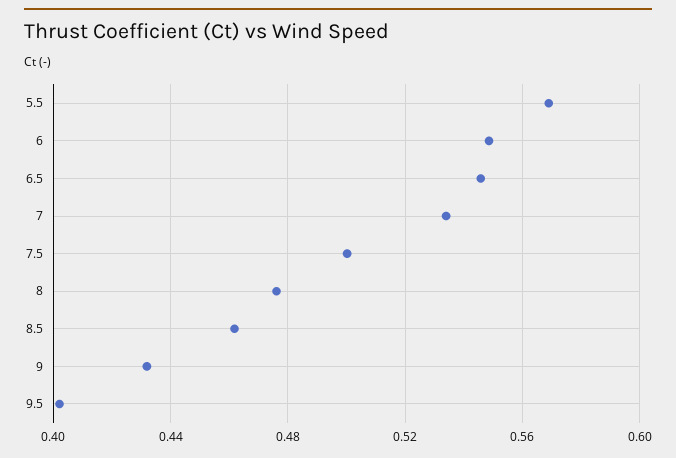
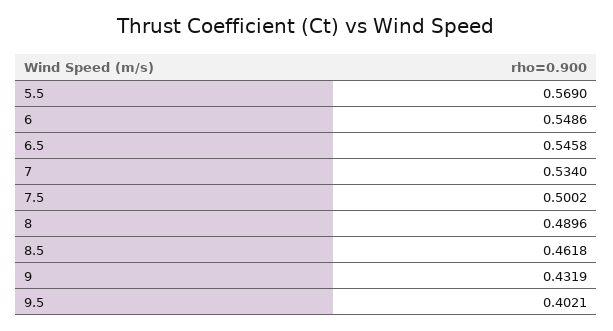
8: 0.475 -> 0.4896

